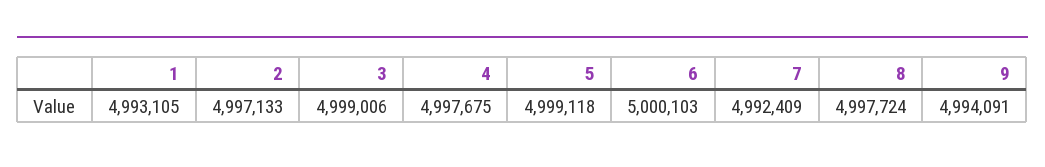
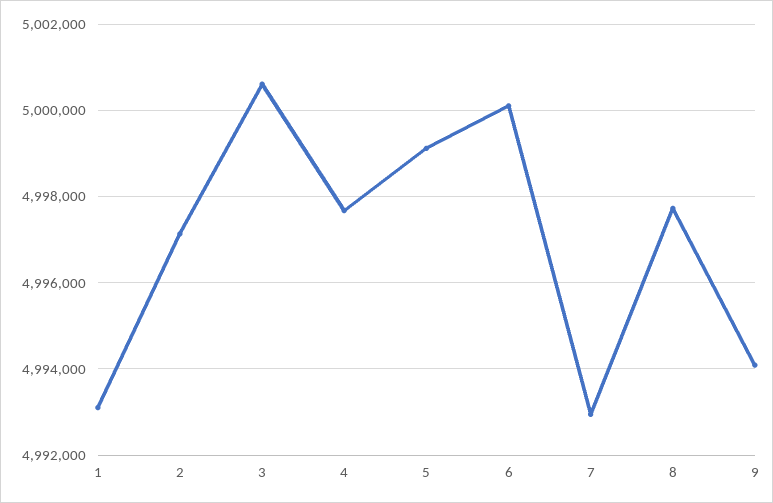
3: 4999006 -> 5000600
7: 4992409 -> 4993000

